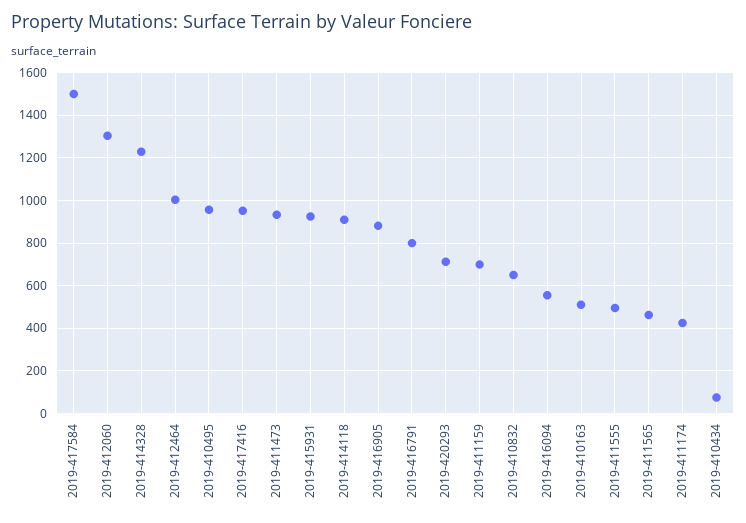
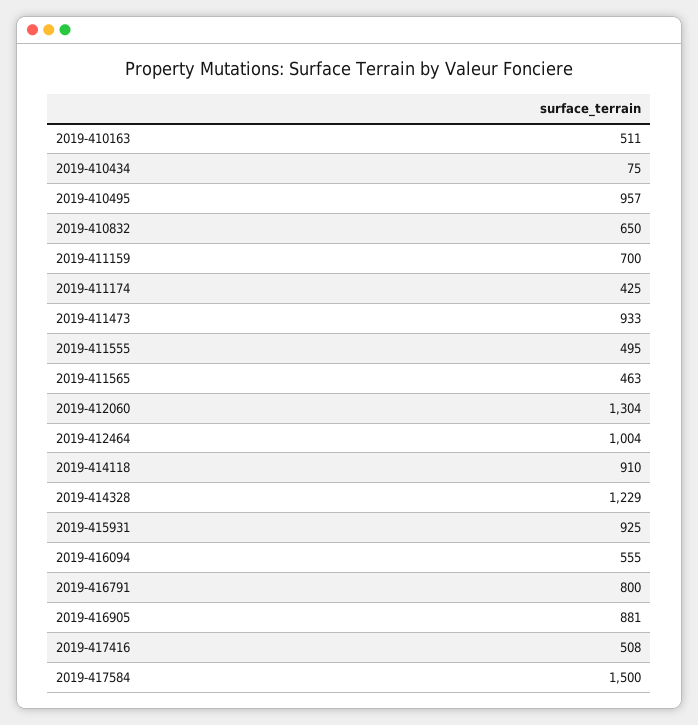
2019-417416: 950 -> 508
2019-420293: 700 -> none

